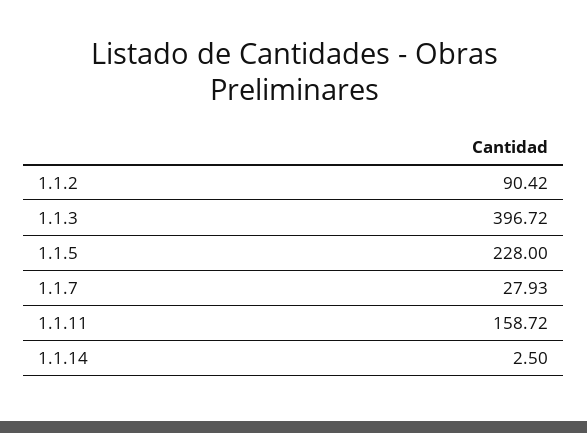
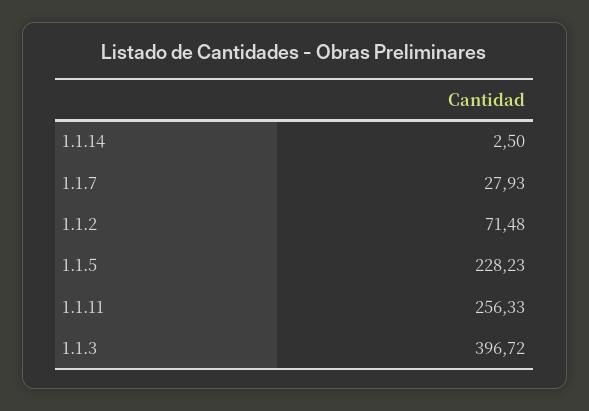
1.1.2: 90.42 -> 71.48
1.1.5: 228 -> 228.23
1.1.11: 158.72 -> 256.33

